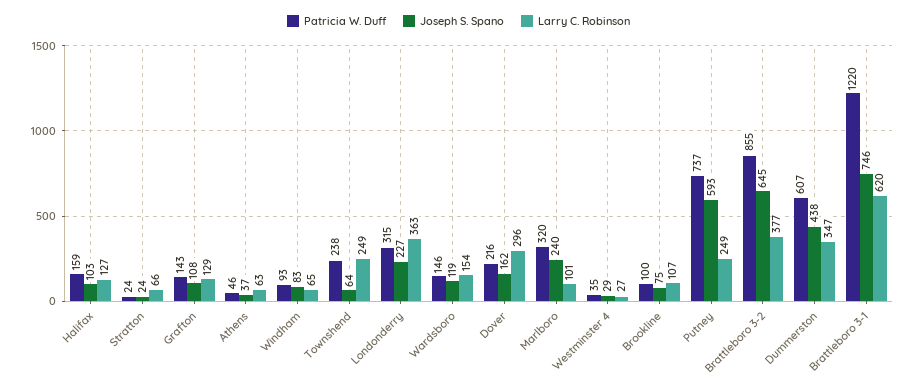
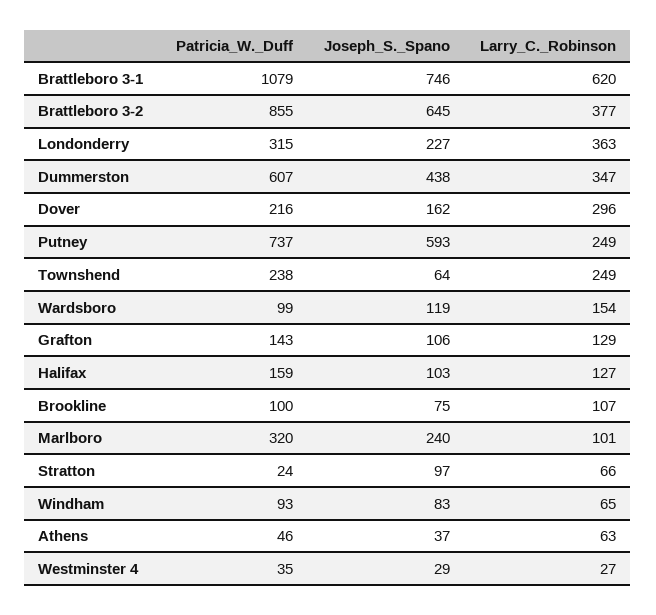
Joseph S. Spano, Stratton: 24 -> 97
Joseph S. Spano, Grafton: 108 -> 106
Patricia W. Duff, Wardsboro: 146 -> 99
Patricia W. Duff, Brattleboro 3-1: 1220 -> 1079

